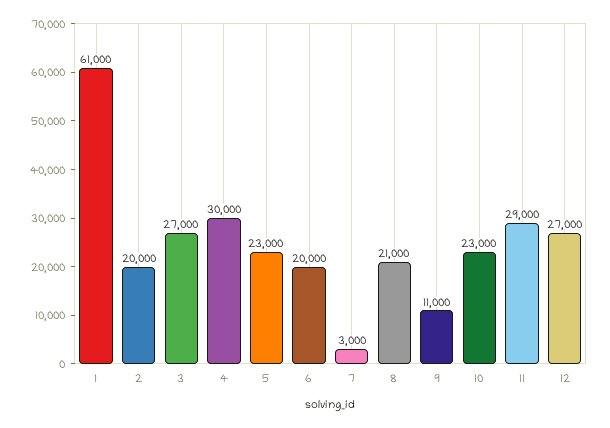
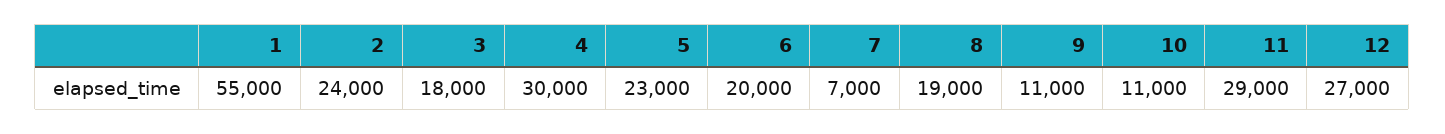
1: 61000 -> 55000
2: 20000 -> 24000
3: 27000 -> 18000
7: 3000 -> 7000
8: 21000 -> 19000
10: 23000 -> 11000

